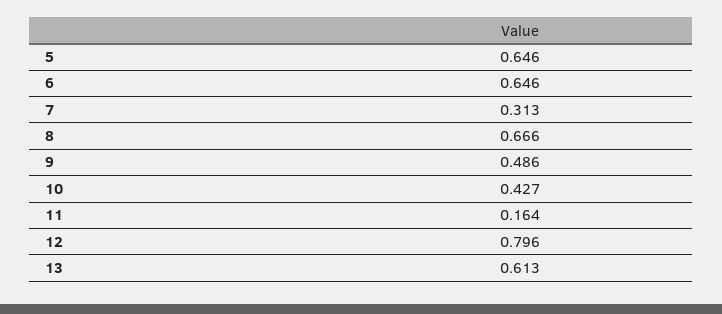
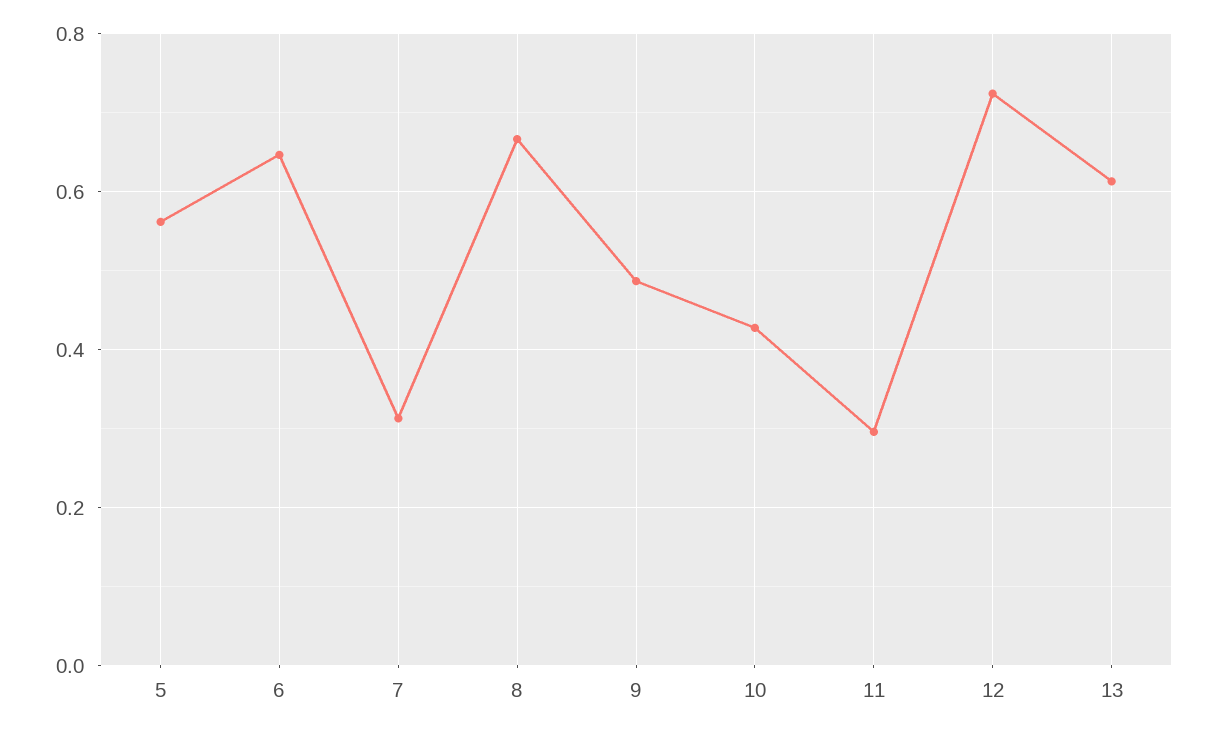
5: 0.646 -> 0.56
11: 0.164 -> 0.3
12: 0.796 -> 0.72

